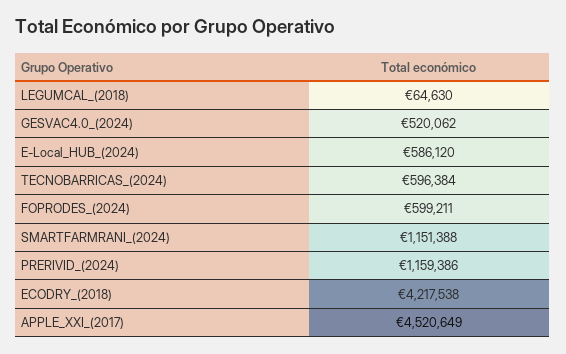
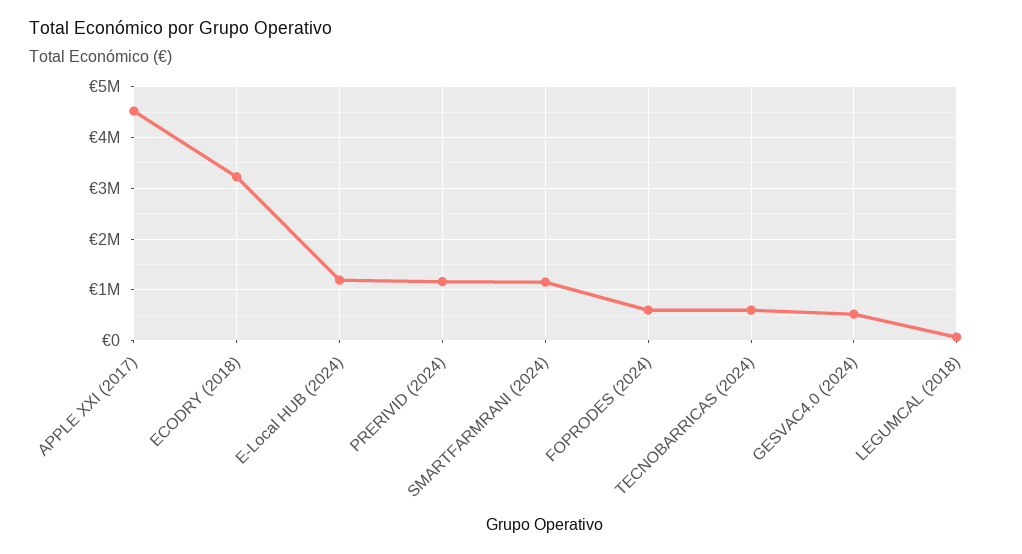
E-Local_HUB_(2024): 586120 -> 1200000
ECODRY_(2018): 4217538 -> 3200000

